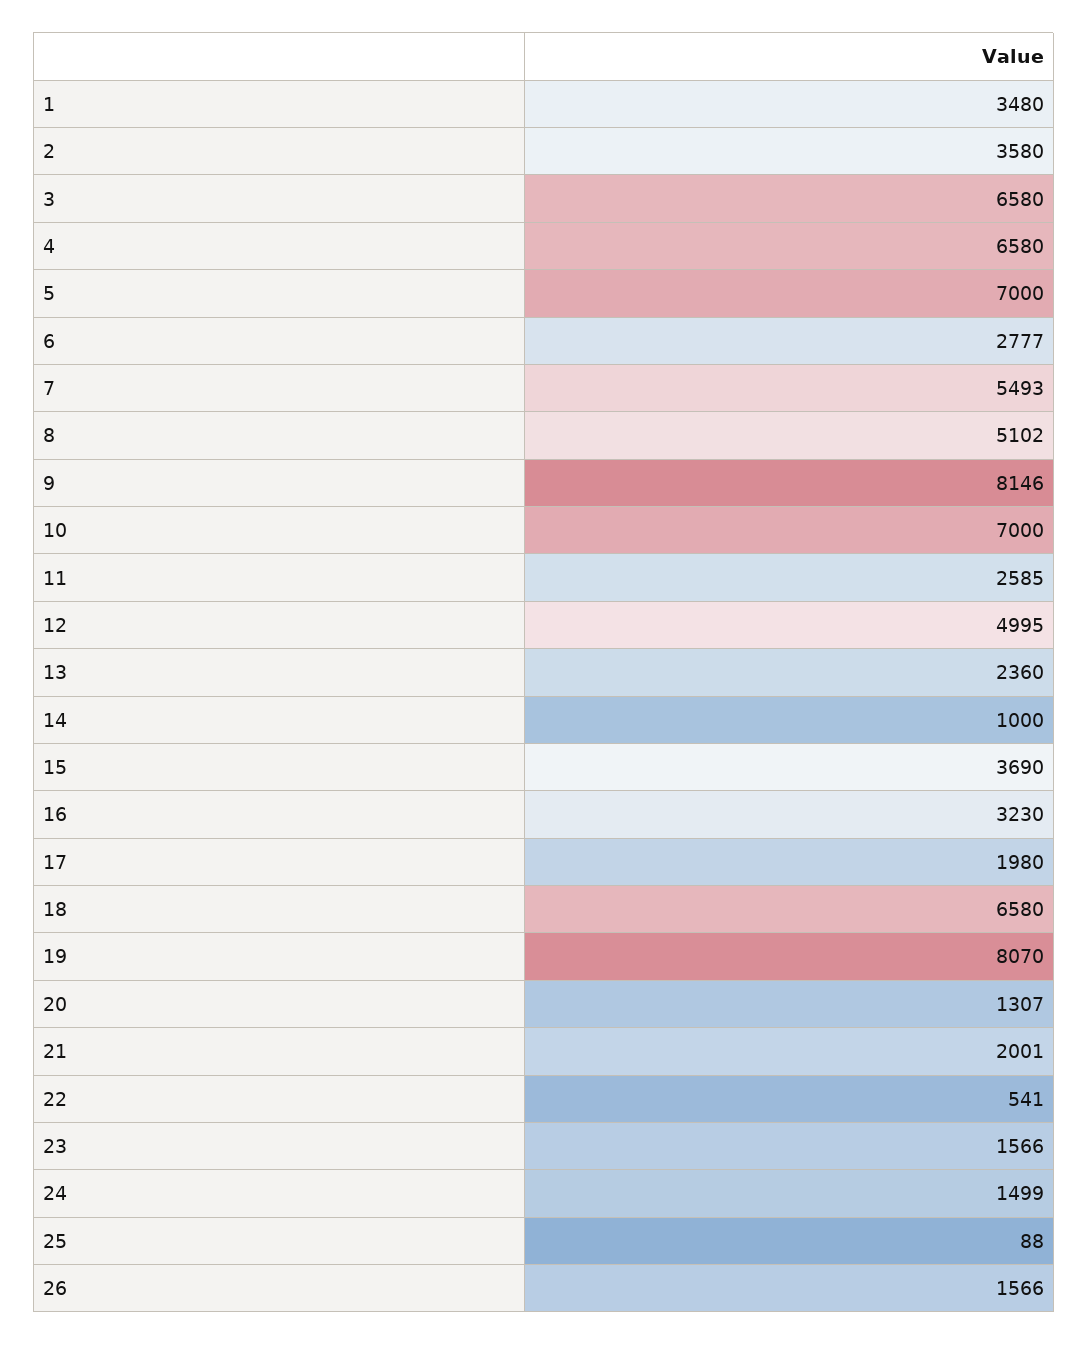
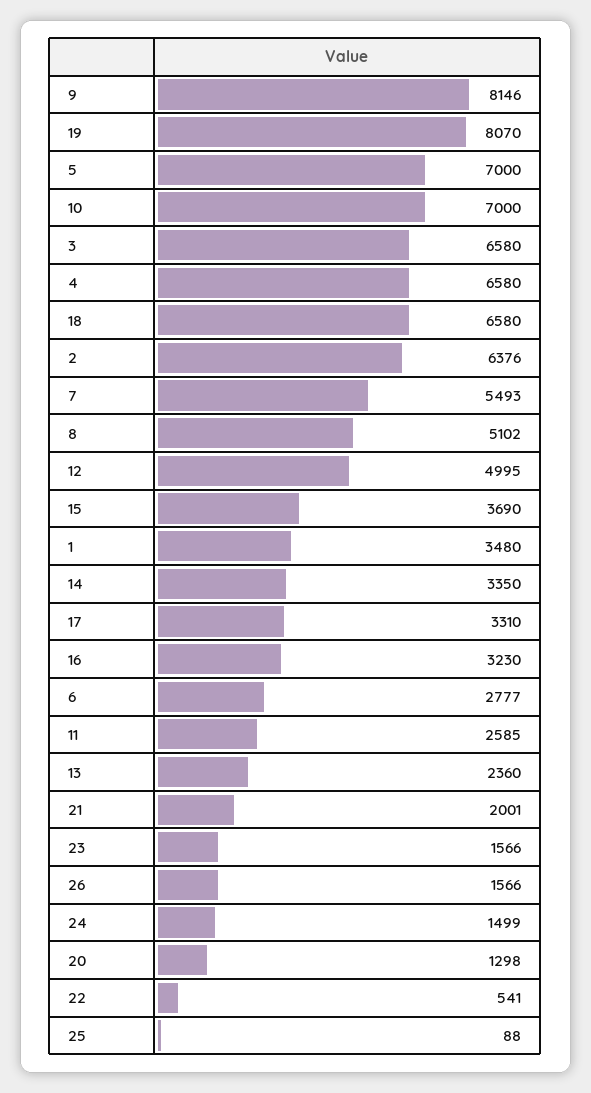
2: 3580 -> 6376
14: 1000 -> 3350
17: 1980 -> 3310
20: 1307 -> 1298

